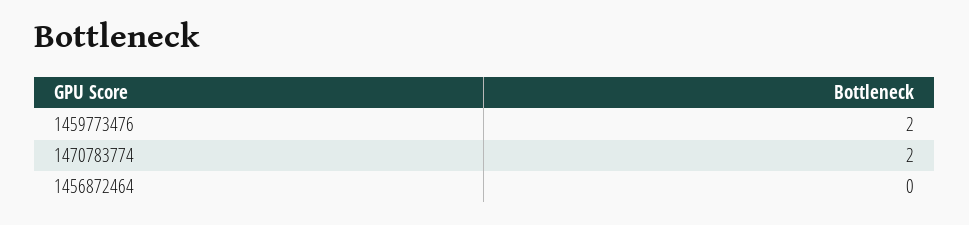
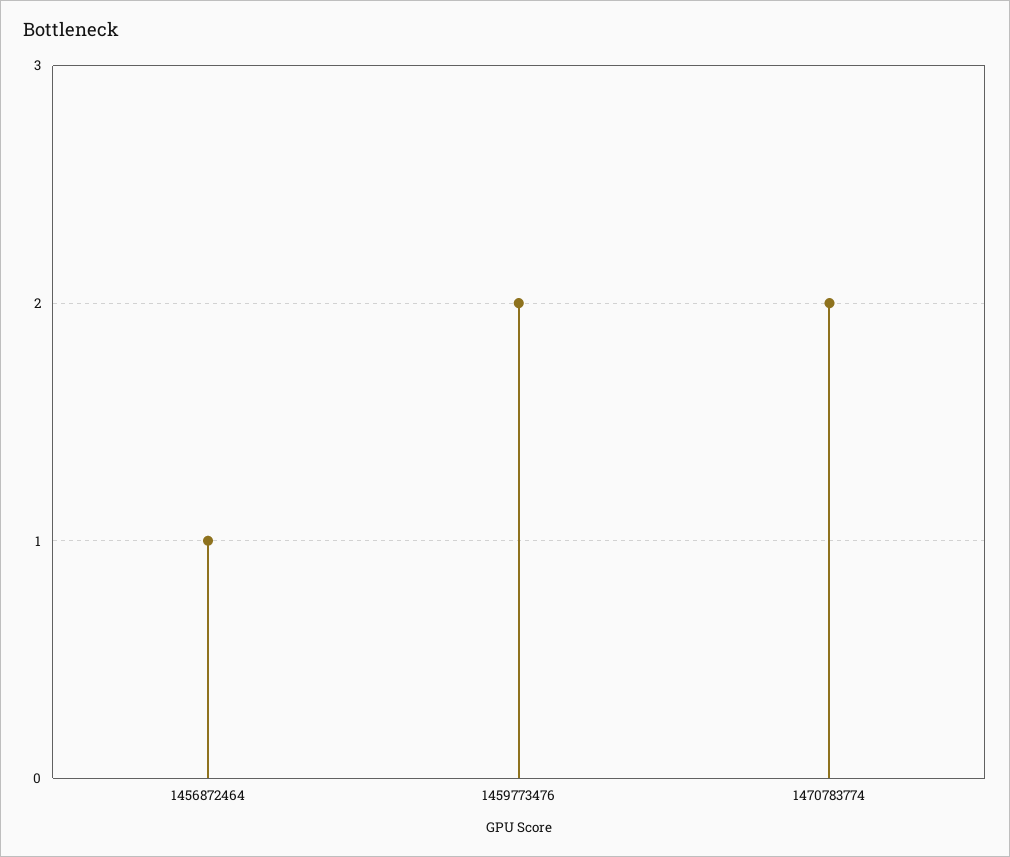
1456872464: 0 -> 1

